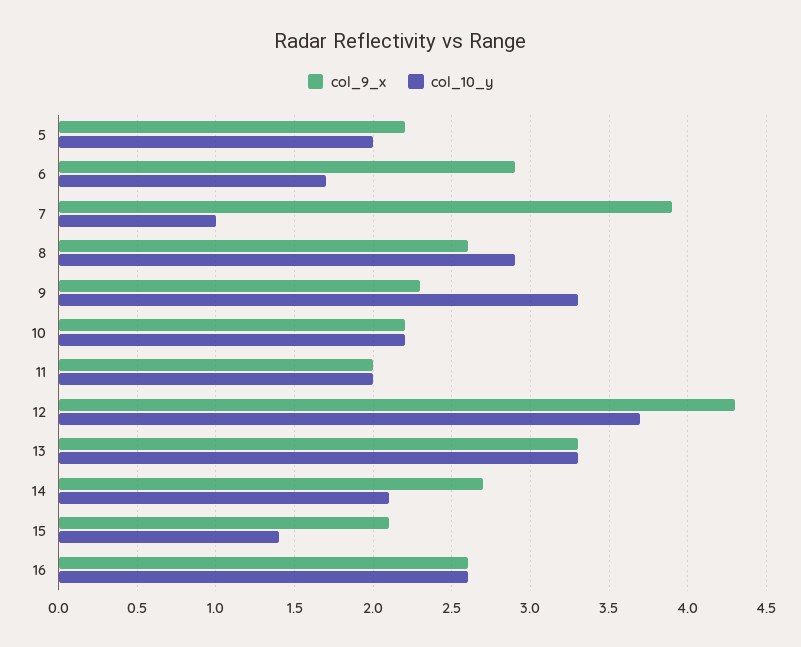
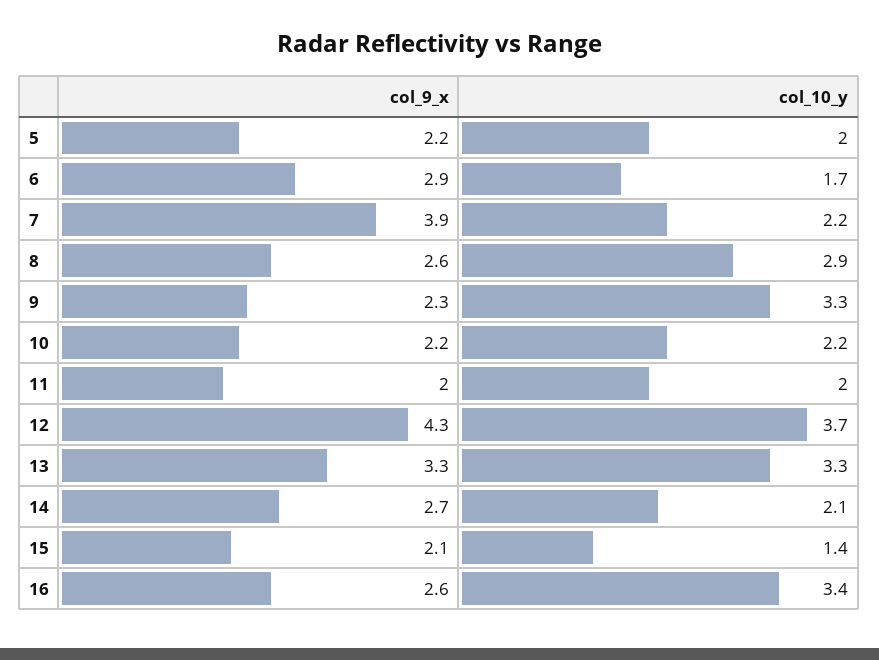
col_10_y, 7: 1 -> 2.2
col_10_y, 16: 2.6 -> 3.4

